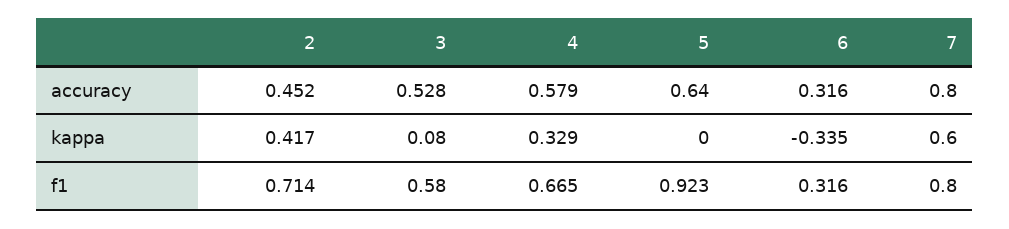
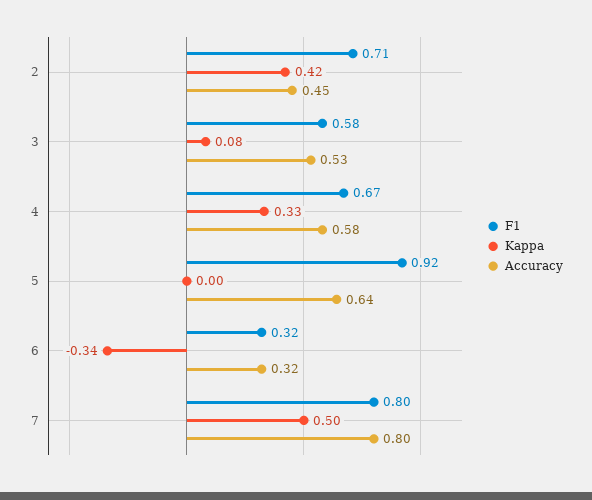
kappa, 7: 0.6 -> 0.5

